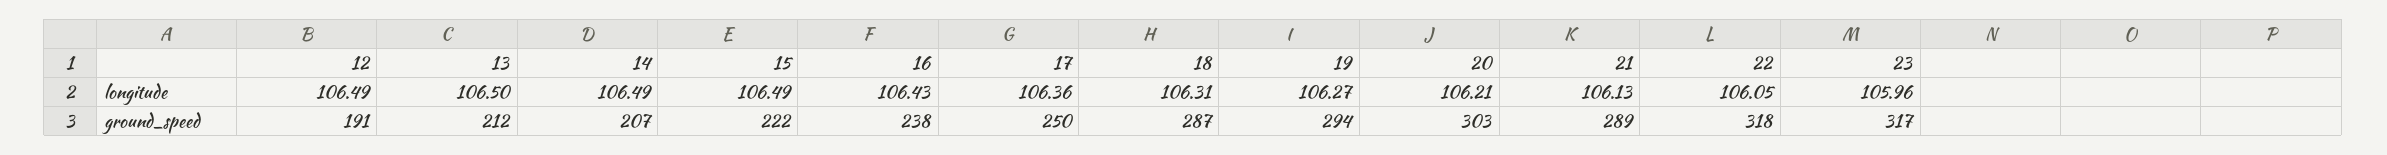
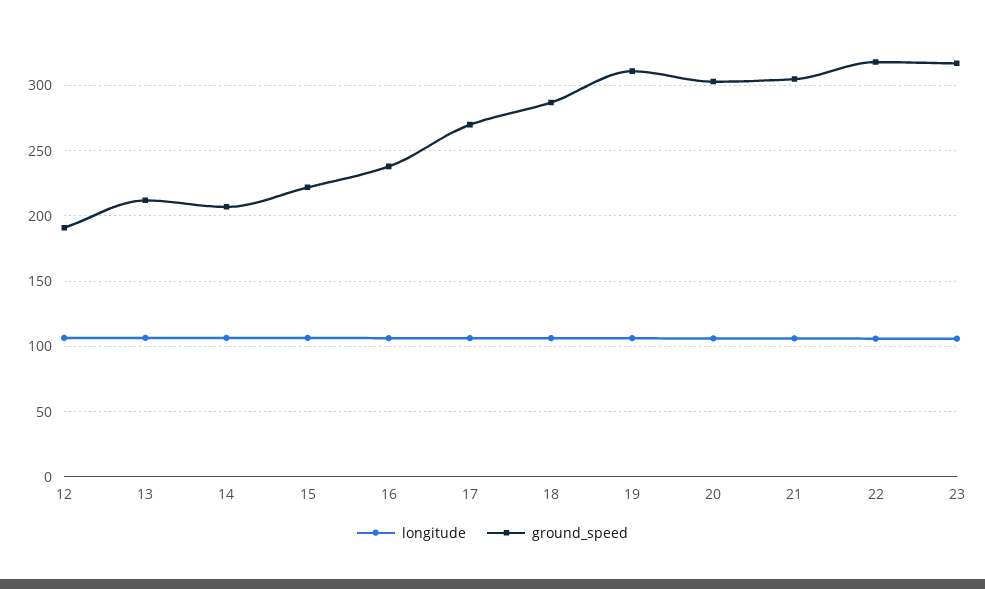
ground_speed, 17: 250 -> 270
ground_speed, 19: 294 -> 310
ground_speed, 21: 289 -> 305

